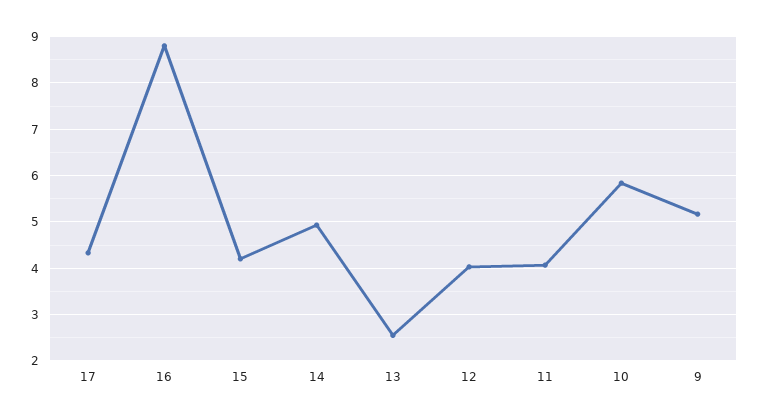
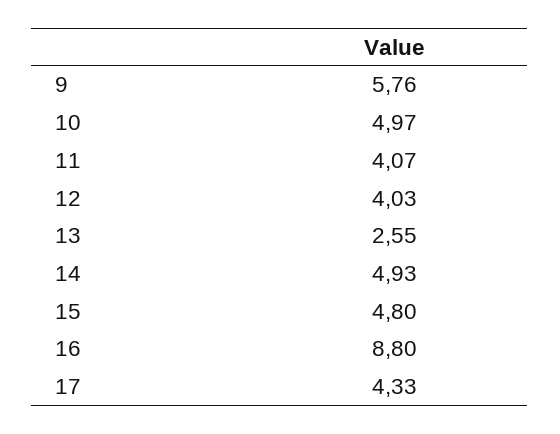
15: 4.2 -> 4.8
10: 5.8 -> 4.97
9: 5.2 -> 5.76

